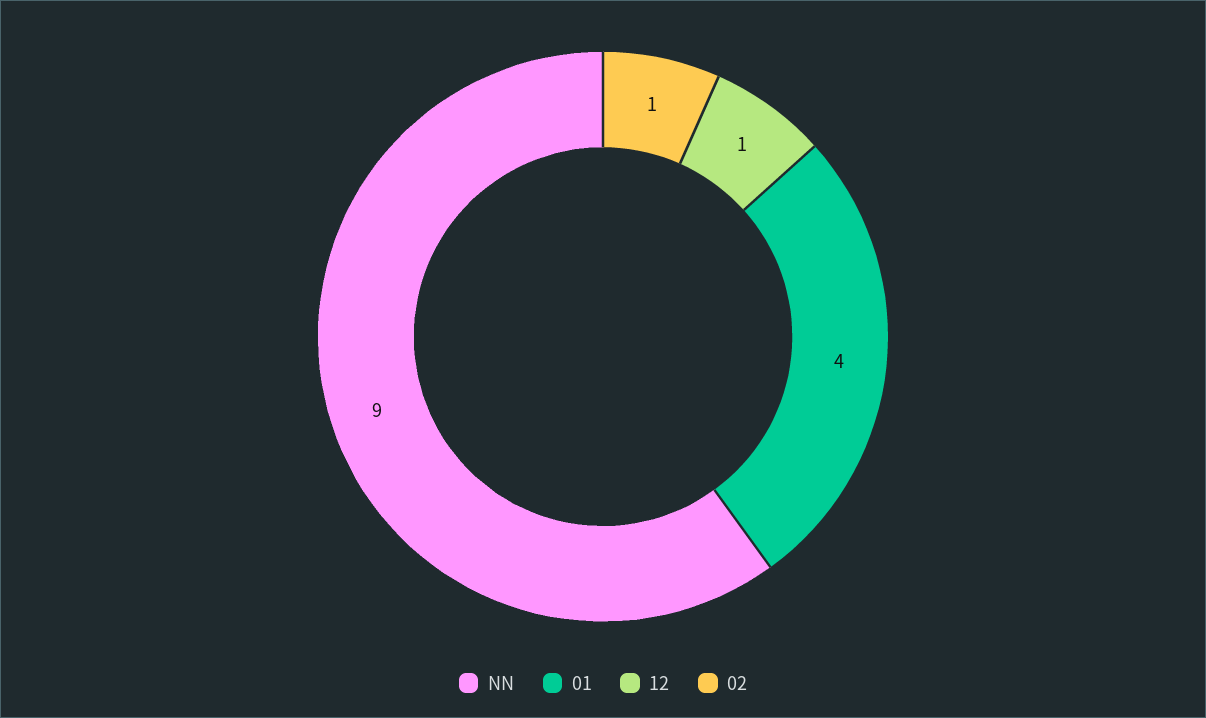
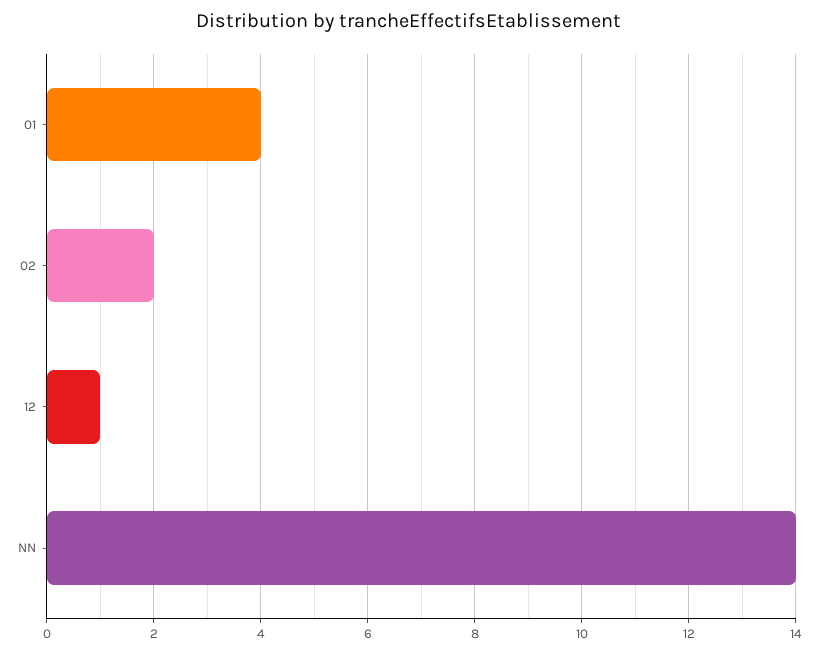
NN: 9 -> 14
02: 1 -> 2

